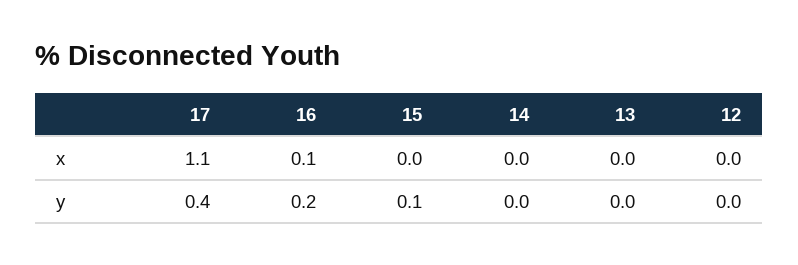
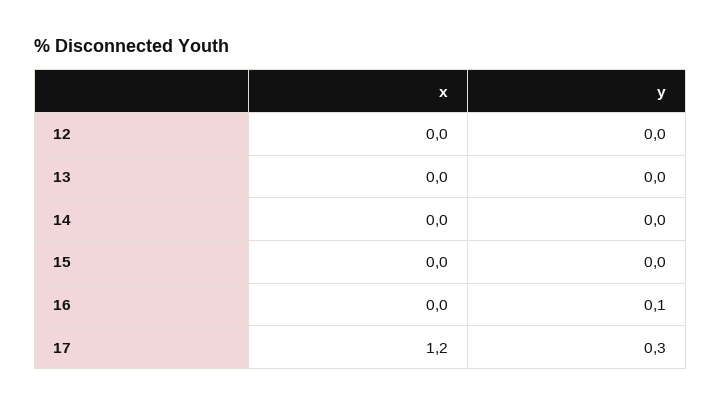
17, x: 1.1 -> 1.2
16, x: 0.1 -> 0
17, y: 0.4 -> 0.3
16, y: 0.2 -> 0.1
15, y: 0.1 -> 0

